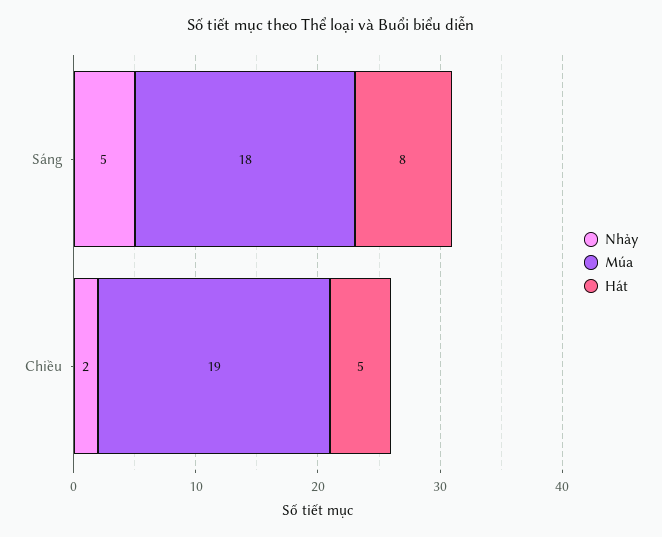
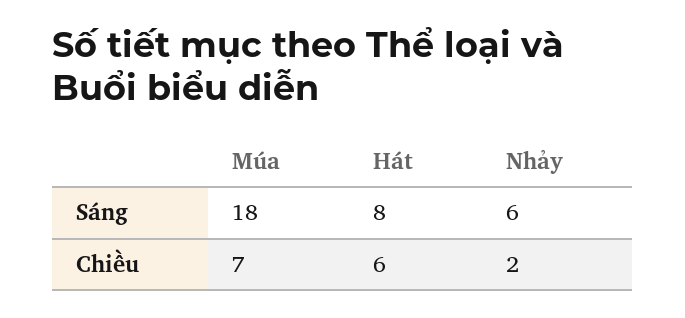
Nhảy, Sáng: 5 -> 6
Múa, Chiều: 19 -> 7
Hát, Chiều: 5 -> 6

